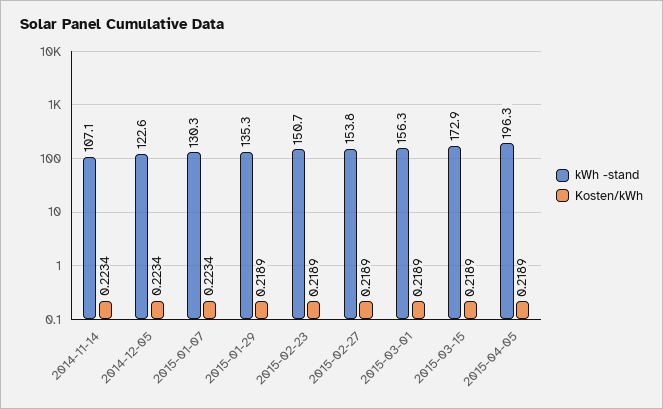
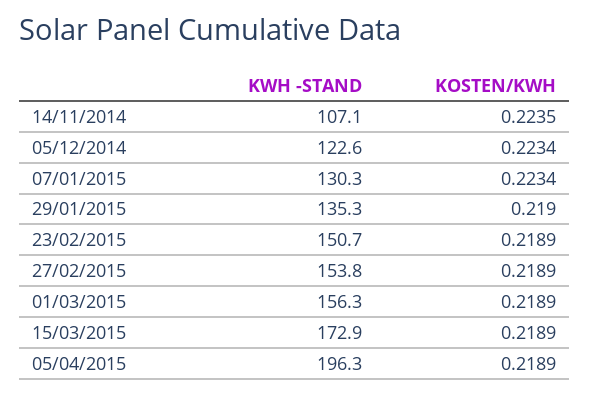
Kosten/kWh, 2014-11-14: 0.2234 -> 0.2235
Kosten/kWh, 2015-01-29: 0.2189 -> 0.219

